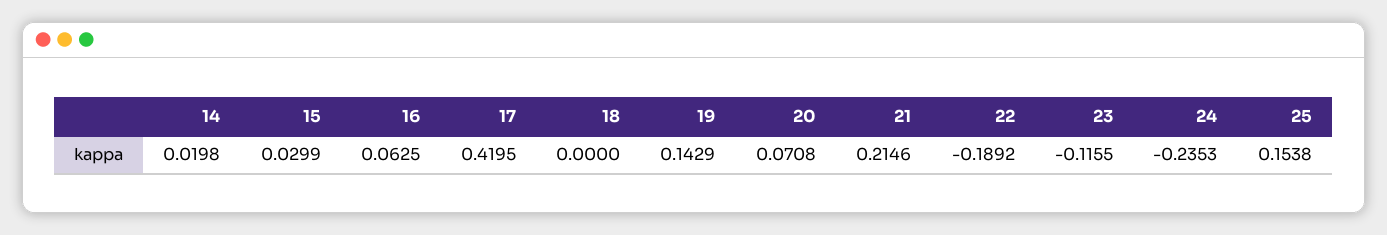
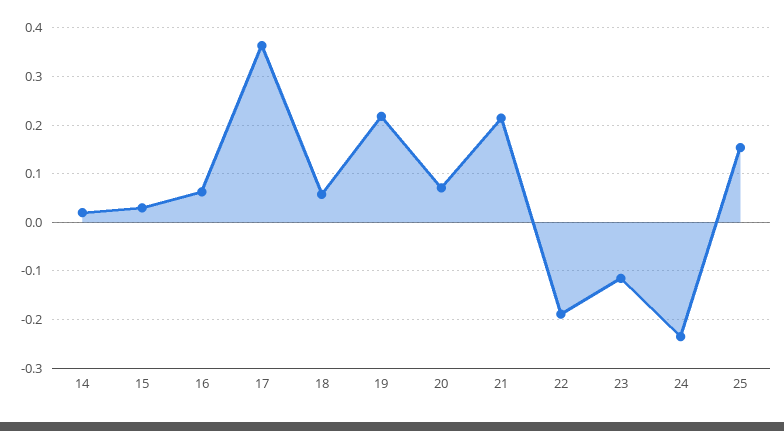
17: 0.4195 -> 0.36
18: 0 -> 0.06
19: 0.1429 -> 0.22

